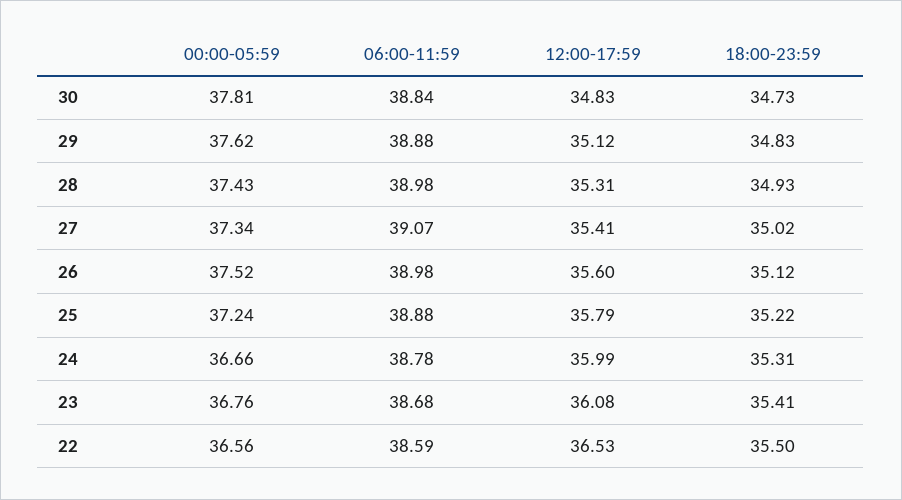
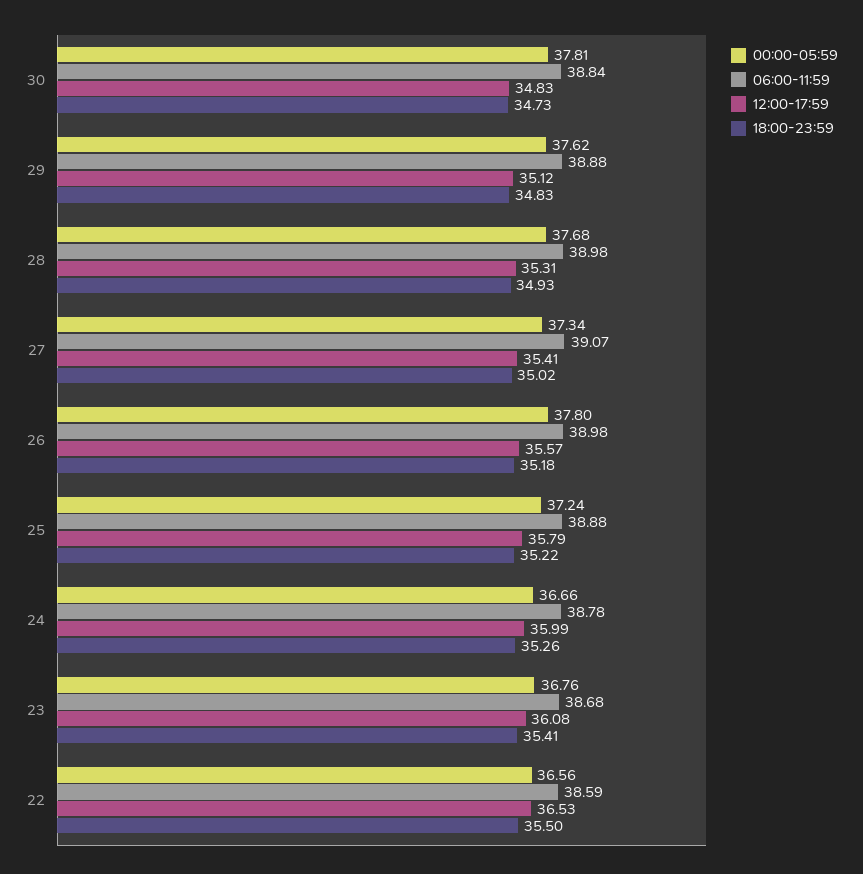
00:00-05:59, 28: 37.43 -> 37.68
00:00-05:59, 26: 37.52 -> 37.8
12:00-17:59, 26: 35.6 -> 35.57
18:00-23:59, 26: 35.12 -> 35.18
18:00-23:59, 24: 35.31 -> 35.26

